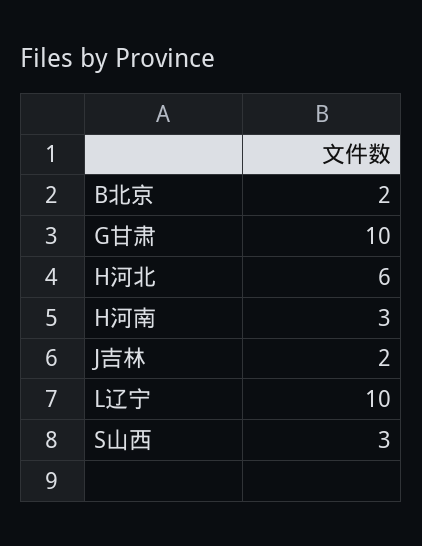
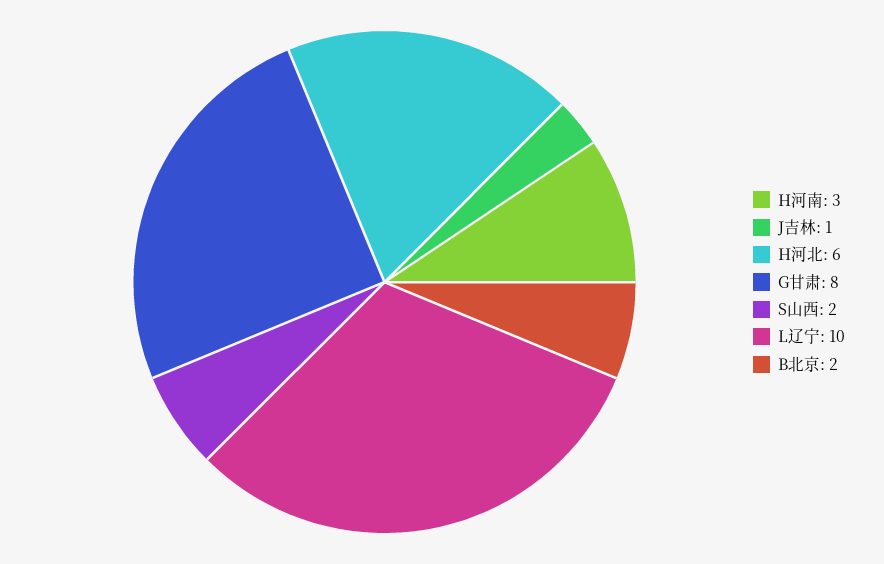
G甘肃: 10 -> 8
J吉林: 2 -> 1
S山西: 3 -> 2

